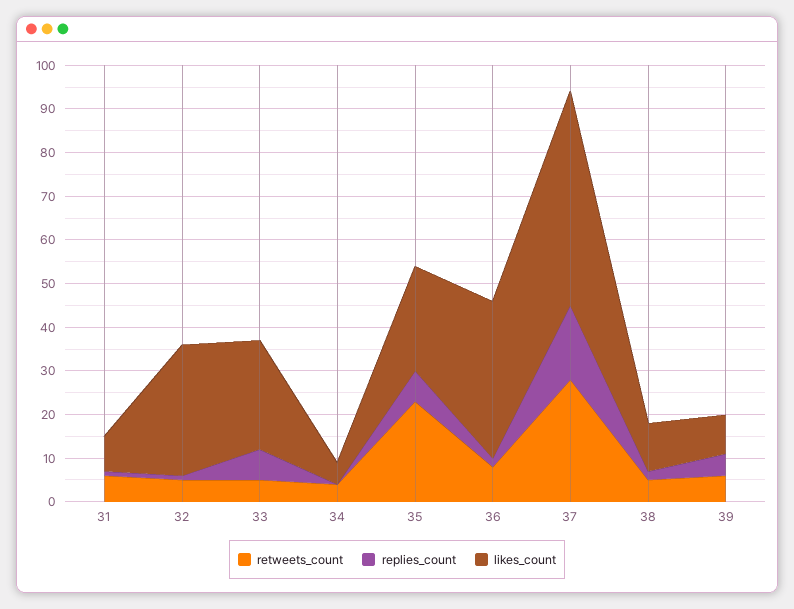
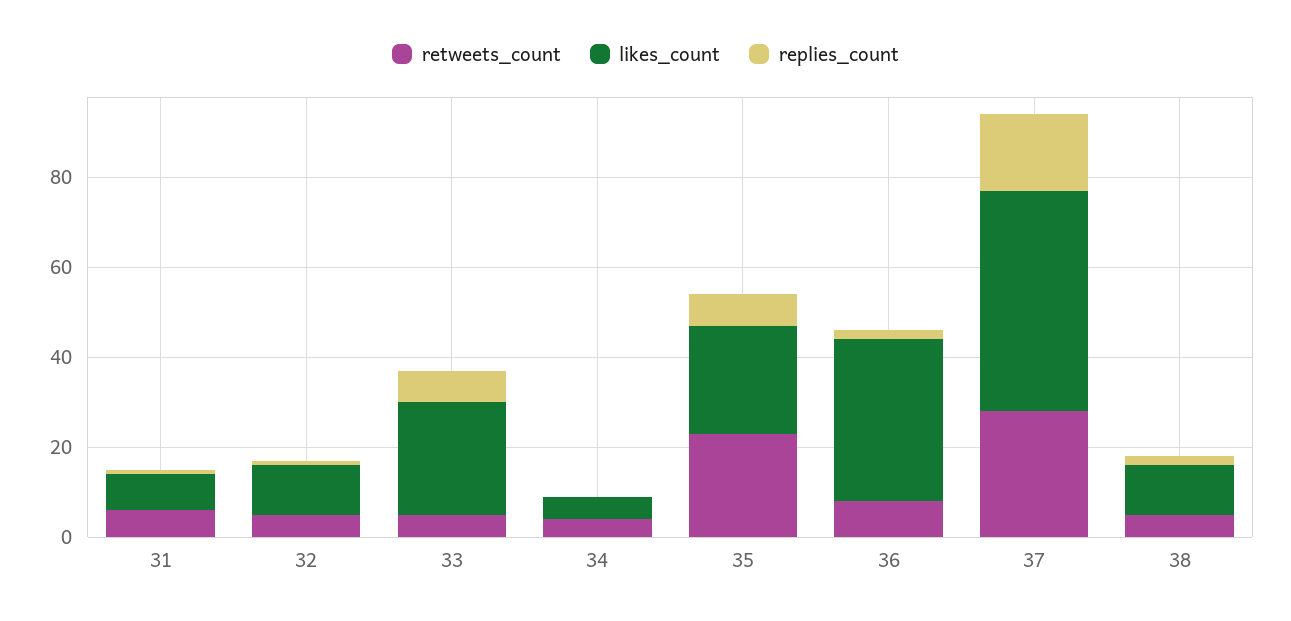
likes_count, 32: 30 -> 10
retweets_count, 39: 5 -> none
replies_count, 39: 5 -> none
likes_count, 39: 10 -> none

